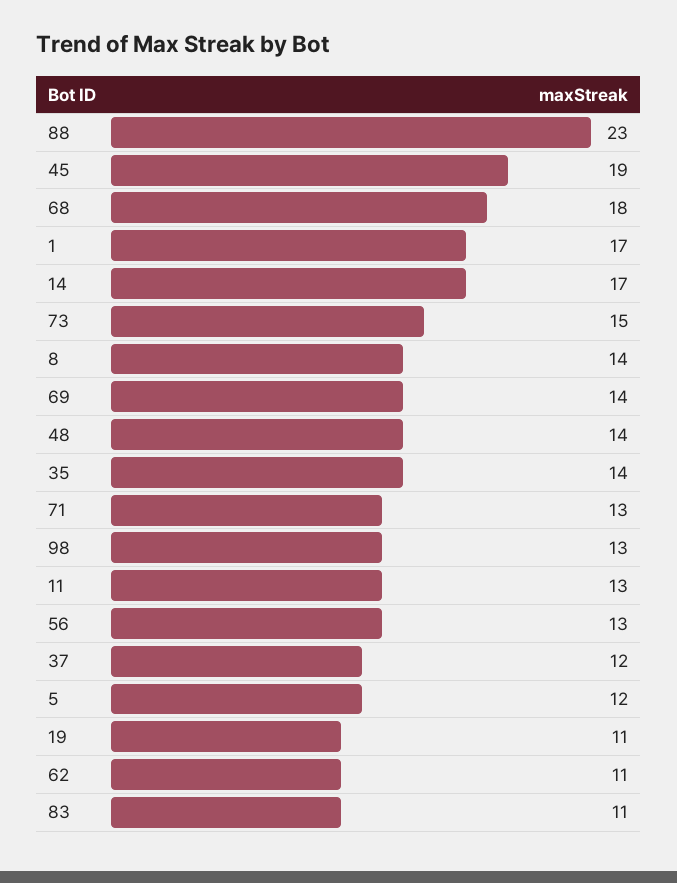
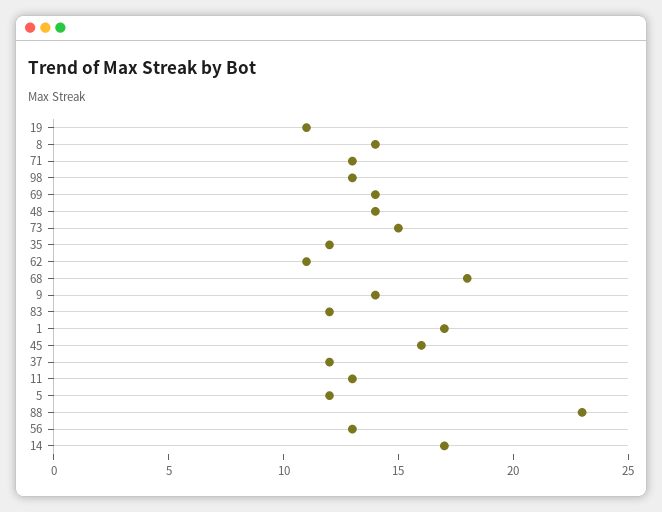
45: 19 -> 16
35: 14 -> 12
83: 11 -> 12
9: none -> 14

